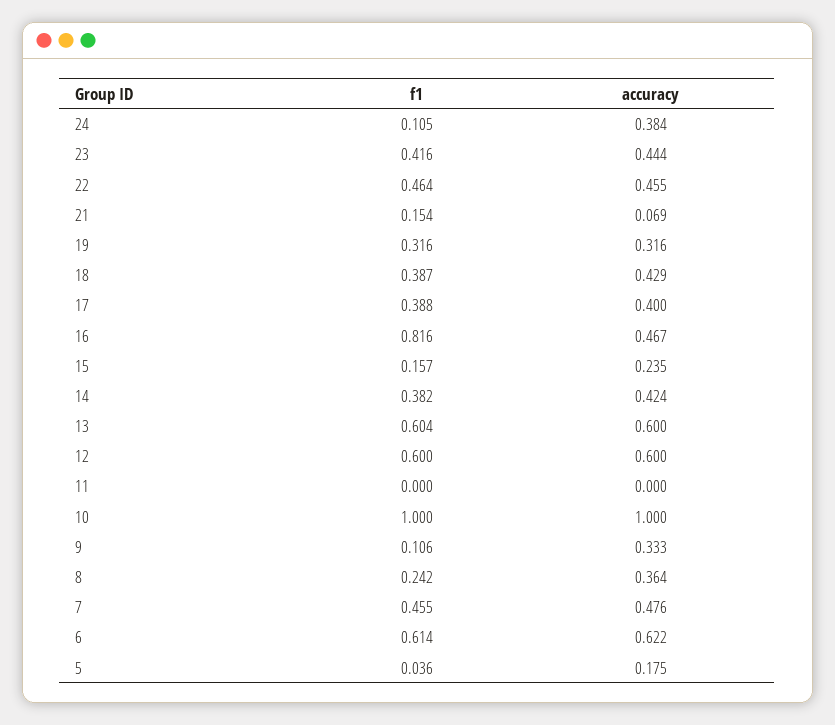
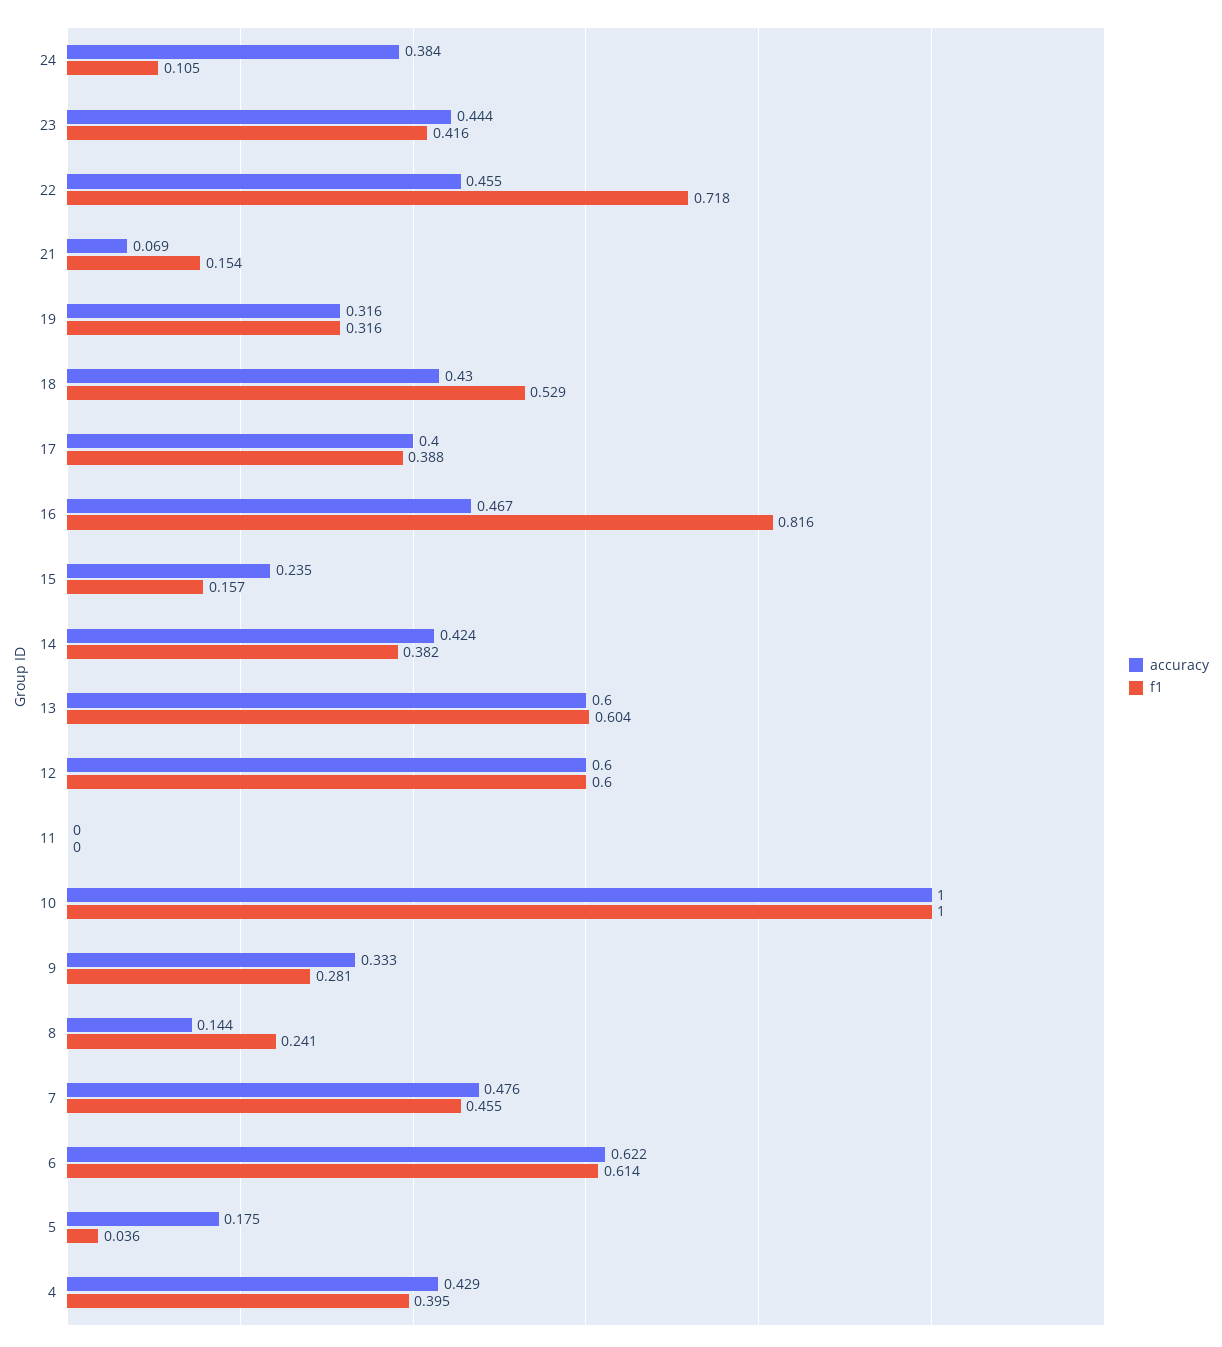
f1, 22: 0.464 -> 0.718
f1, 18: 0.387 -> 0.529
accuracy, 18: 0.429 -> 0.43
f1, 9: 0.106 -> 0.281
f1, 8: 0.242 -> 0.241
accuracy, 8: 0.364 -> 0.144
accuracy, 4: none -> 0.429
f1, 4: none -> 0.395

